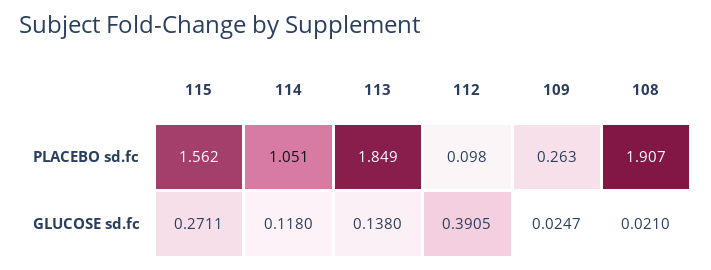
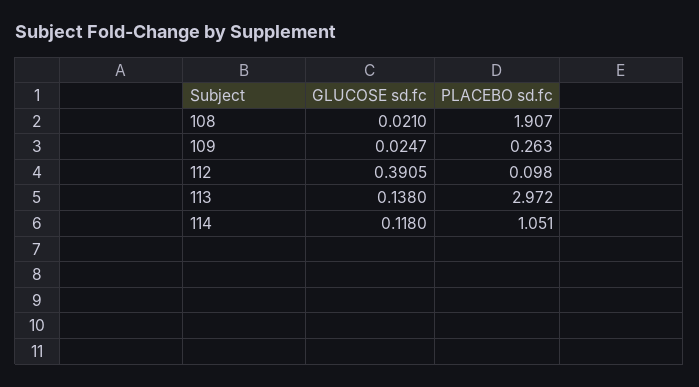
115, PLACEBO sd.fc: 1.562 -> none
113, PLACEBO sd.fc: 1.849 -> 2.972
115, GLUCOSE sd.fc: 0.2711 -> none

